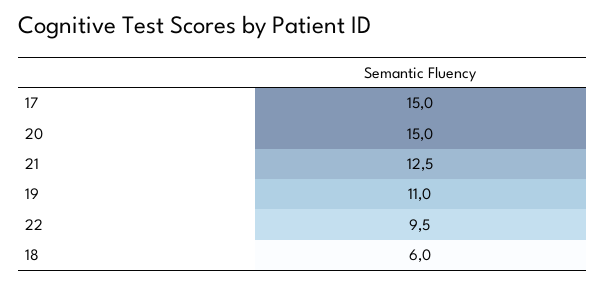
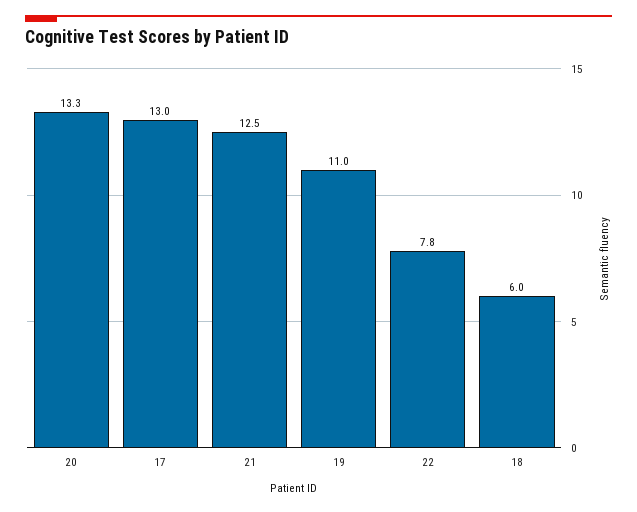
17: 15 -> 13
20: 15 -> 13.3
22: 9.5 -> 7.8

